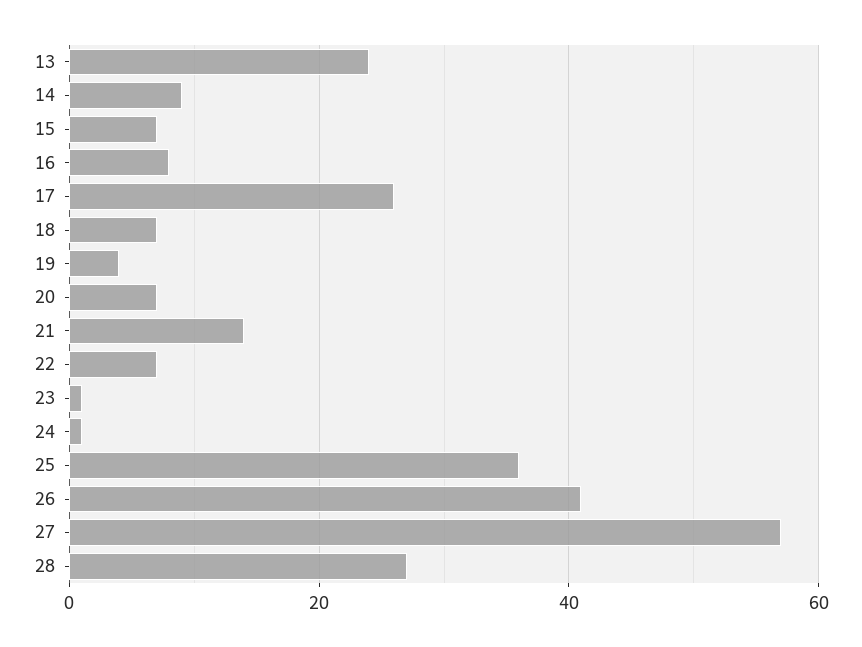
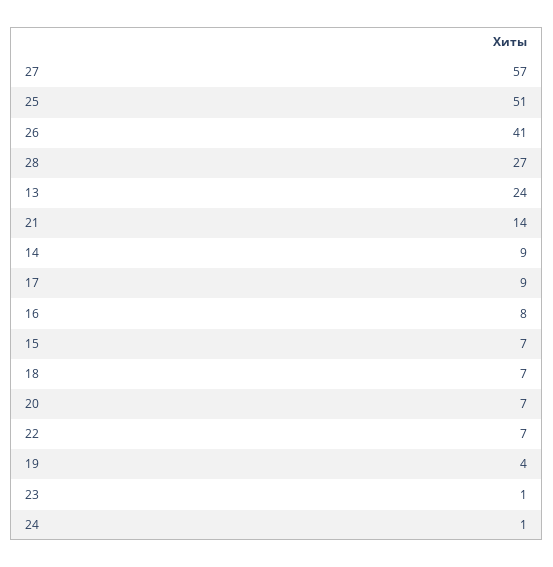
17: 25 -> 9
25: 35 -> 51

